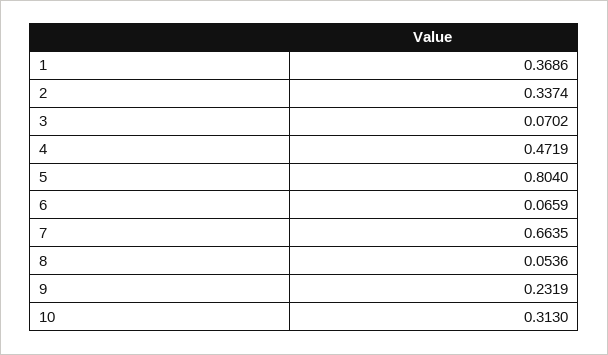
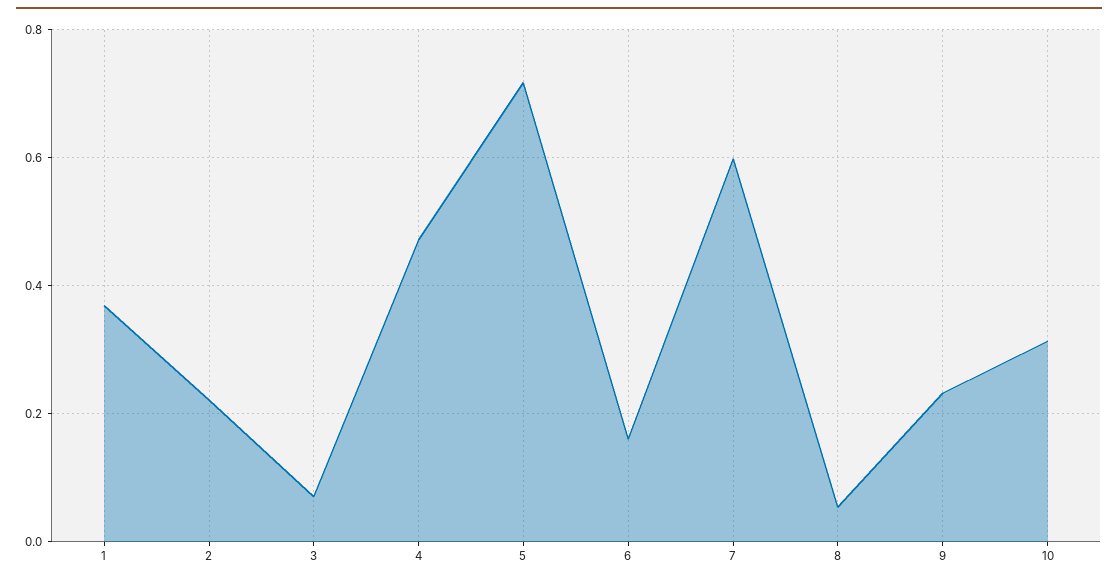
2: 0.3374 -> 0.22
5: 0.804 -> 0.72
6: 0.0659 -> 0.16
7: 0.6635 -> 0.6

